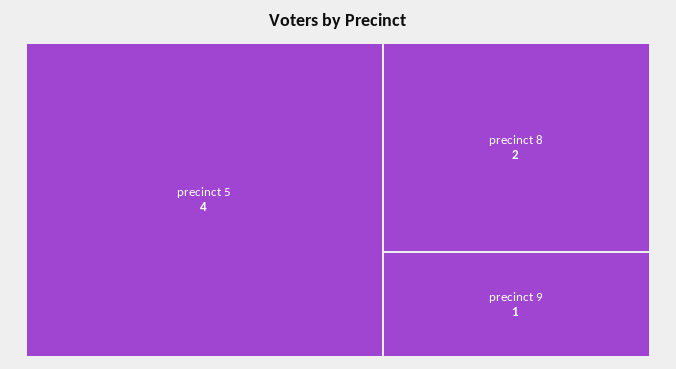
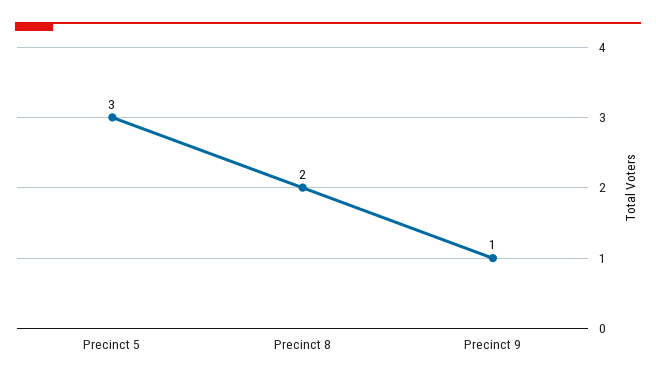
precinct 5: 4 -> 3

